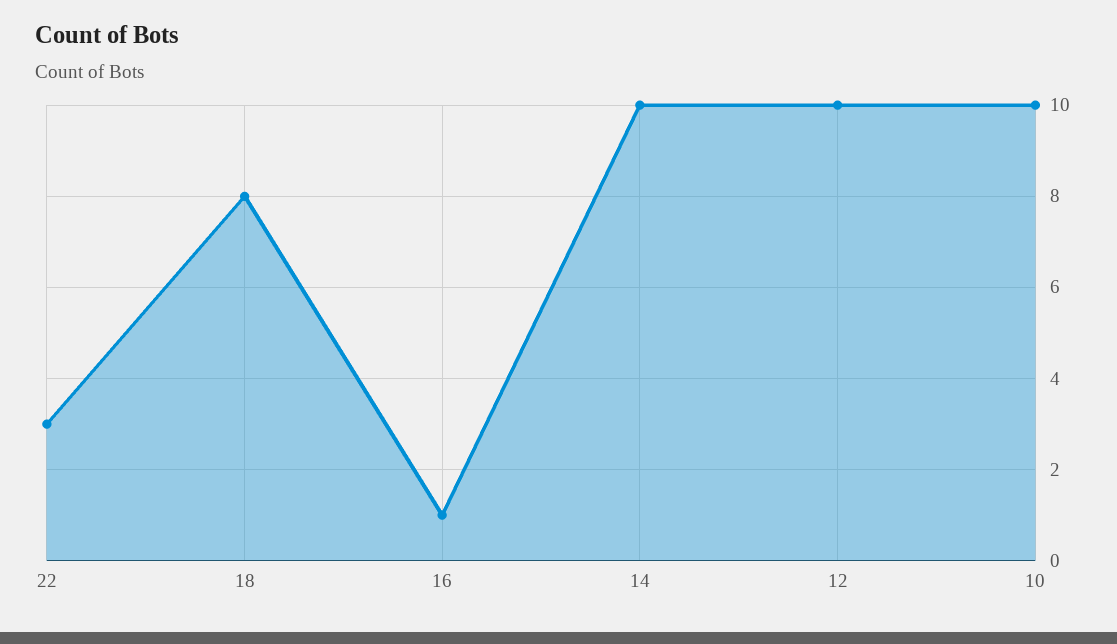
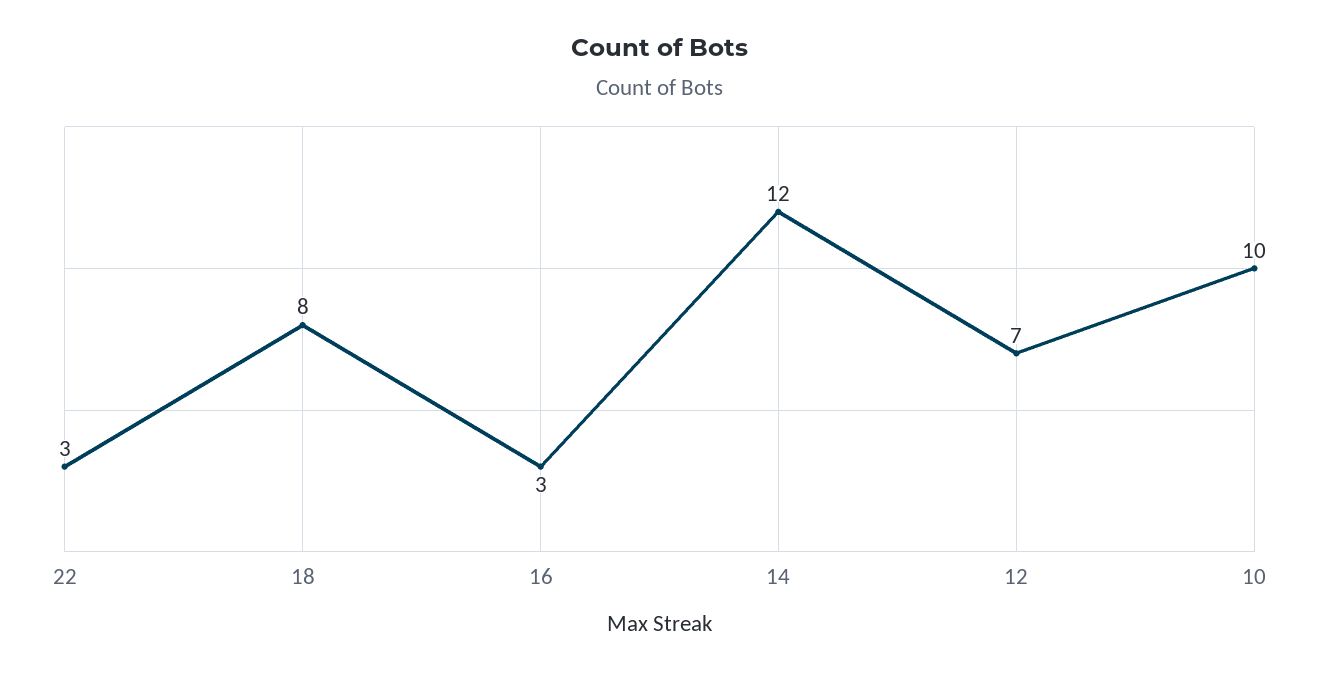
16: 1 -> 3
14: 10 -> 12
12: 10 -> 7

